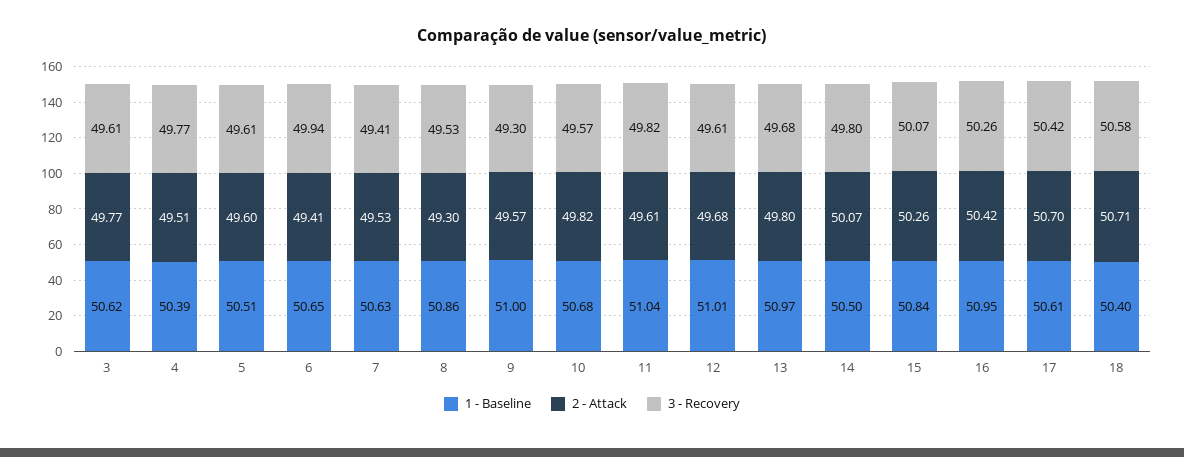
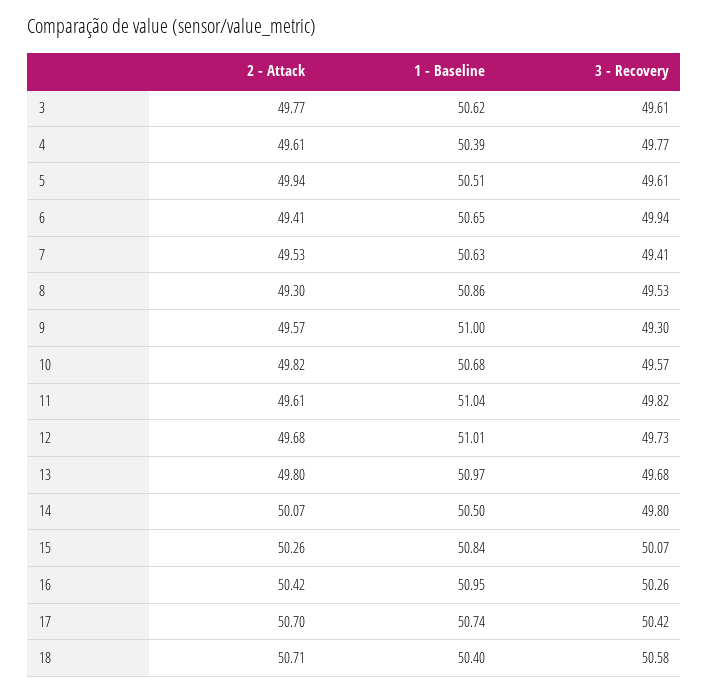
2 - Attack, 4: 49.51 -> 49.61
2 - Attack, 5: 49.6 -> 49.94
3 - Recovery, 12: 49.61 -> 49.73
1 - Baseline, 17: 50.61 -> 50.74

